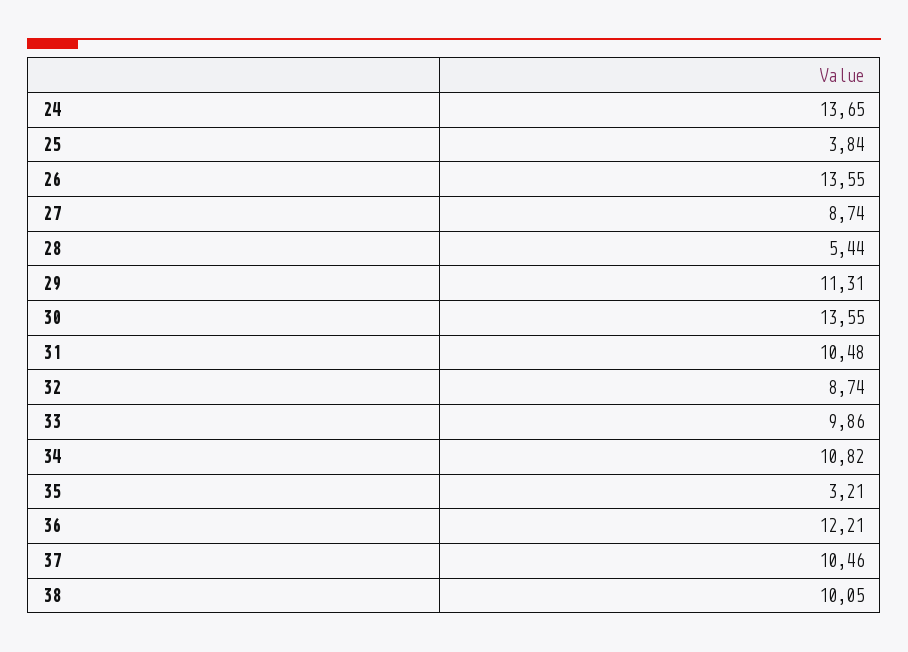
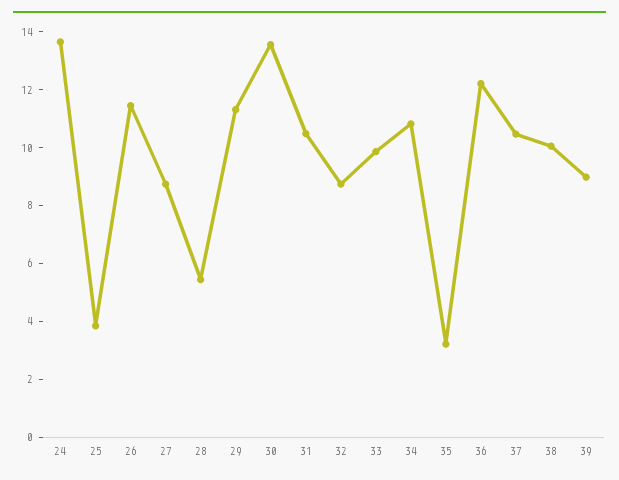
26: 13.55 -> 11.5
39: none -> 9

